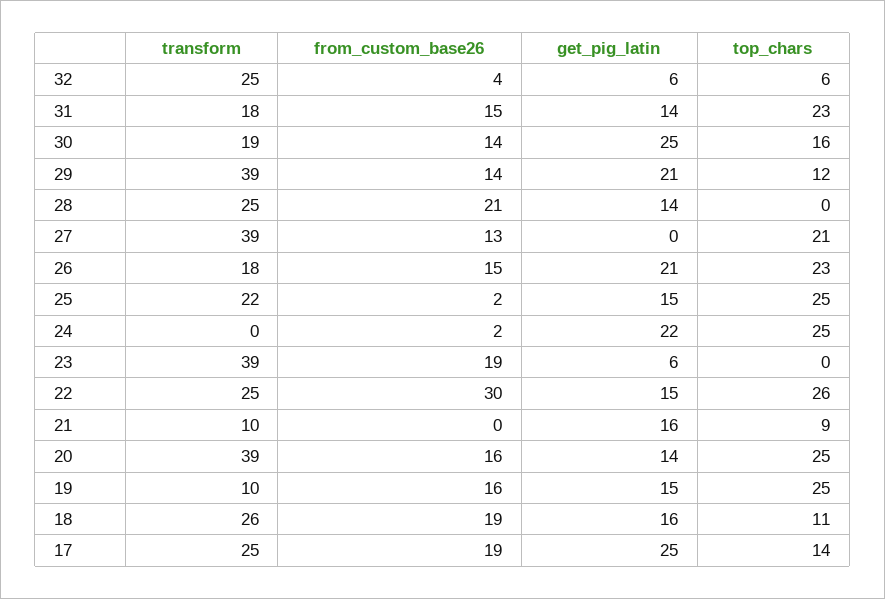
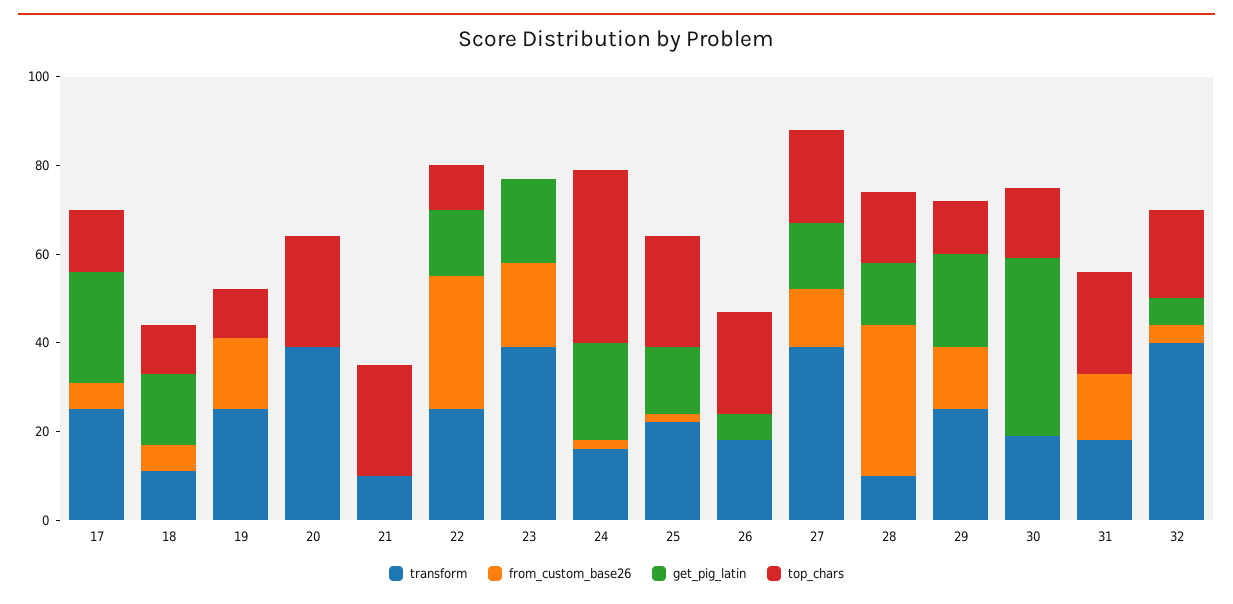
transform, 32: 25 -> 40
top_chars, 32: 6 -> 20
get_pig_latin, 31: 14 -> 0
from_custom_base26, 30: 14 -> 0
get_pig_latin, 30: 25 -> 40
transform, 29: 39 -> 25
transform, 28: 25 -> 10
from_custom_base26, 28: 21 -> 35
top_chars, 28: 0 -> 15
get_pig_latin, 27: 0 -> 15
from_custom_base26, 26: 15 -> 0
get_pig_latin, 26: 21 -> 5
transform, 24: 0 -> 15
top_chars, 24: 25 -> 40
get_pig_latin, 23: 6 -> 20
top_chars, 22: 26 -> 10
get_pig_latin, 21: 16 -> 0
top_chars, 21: 9 -> 25
from_custom_base26, 20: 16 -> 0
get_pig_latin, 20: 14 -> 0
transform, 19: 10 -> 25
get_pig_latin, 19: 15 -> 0
top_chars, 19: 25 -> 10
transform, 18: 26 -> 10
from_custom_base26, 18: 19 -> 5
from_custom_base26, 17: 19 -> 5

